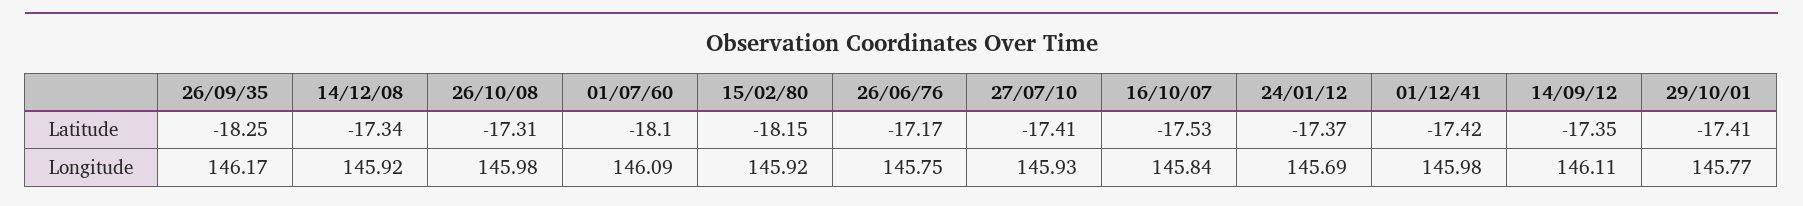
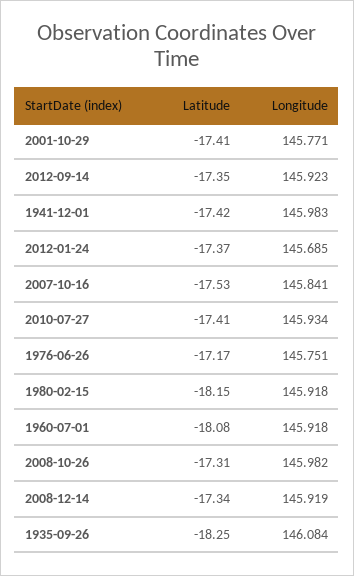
01/07/60, Latitude: -18.1 -> -18.08
26/09/35, Longitude: 146.17 -> 146.084
01/07/60, Longitude: 146.09 -> 145.918
14/09/12, Longitude: 146.11 -> 145.923

